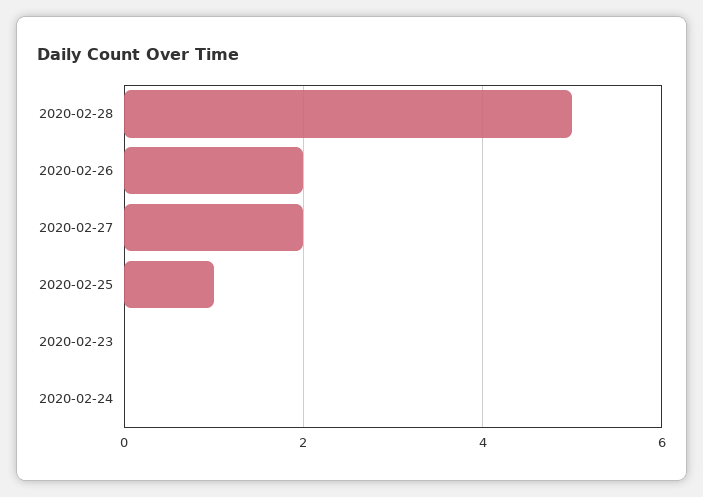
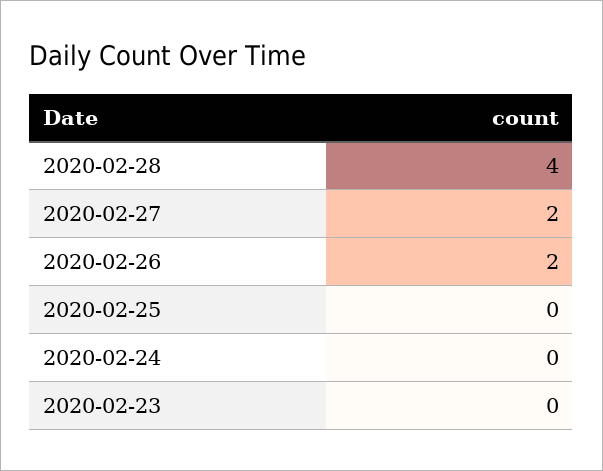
2020-02-28: 5 -> 4
2020-02-25: 1 -> 0

